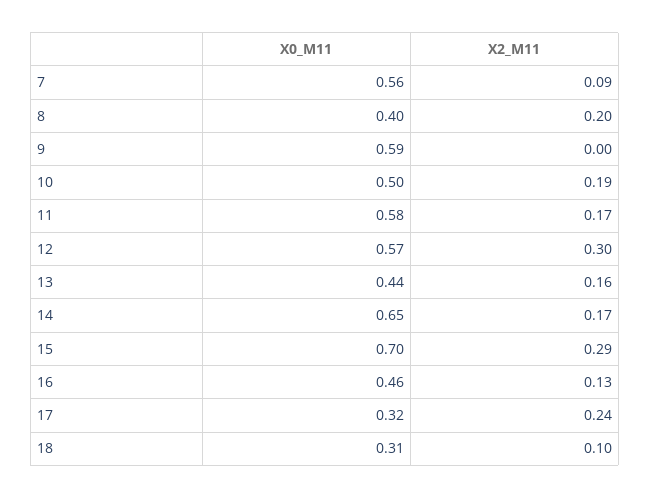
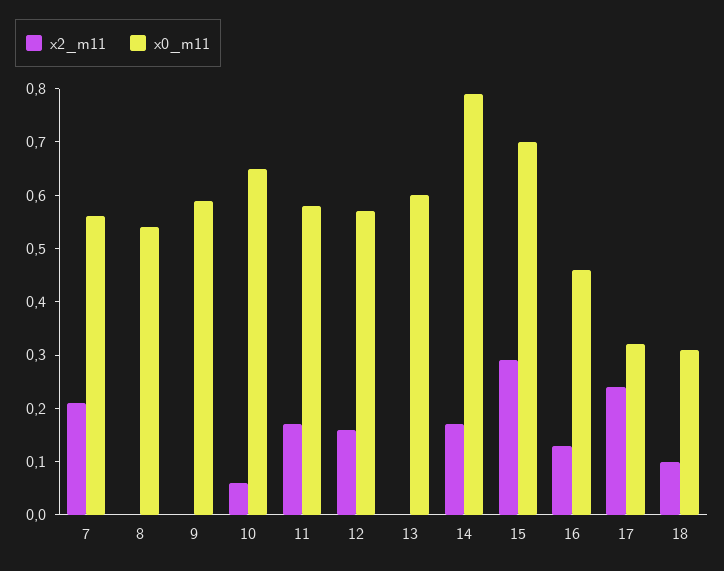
X2_M11, 7: 0.09 -> 0.2
X0_M11, 8: 0.4 -> 0.55
X2_M11, 8: 0.2 -> 0
X0_M11, 10: 0.5 -> 0.65
X2_M11, 10: 0.19 -> 0.05
X2_M11, 12: 0.3 -> 0.15
X0_M11, 13: 0.44 -> 0.6
X2_M11, 13: 0.16 -> 0
X0_M11, 14: 0.65 -> 0.8

